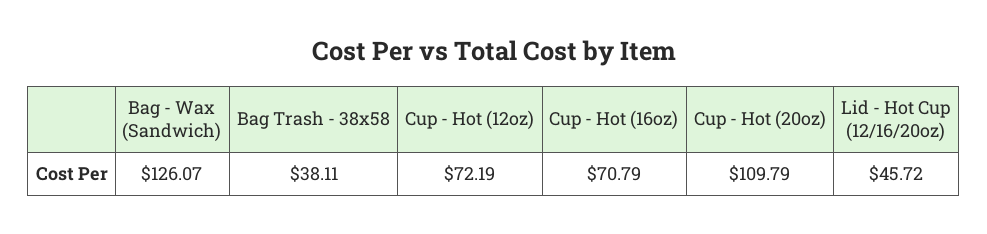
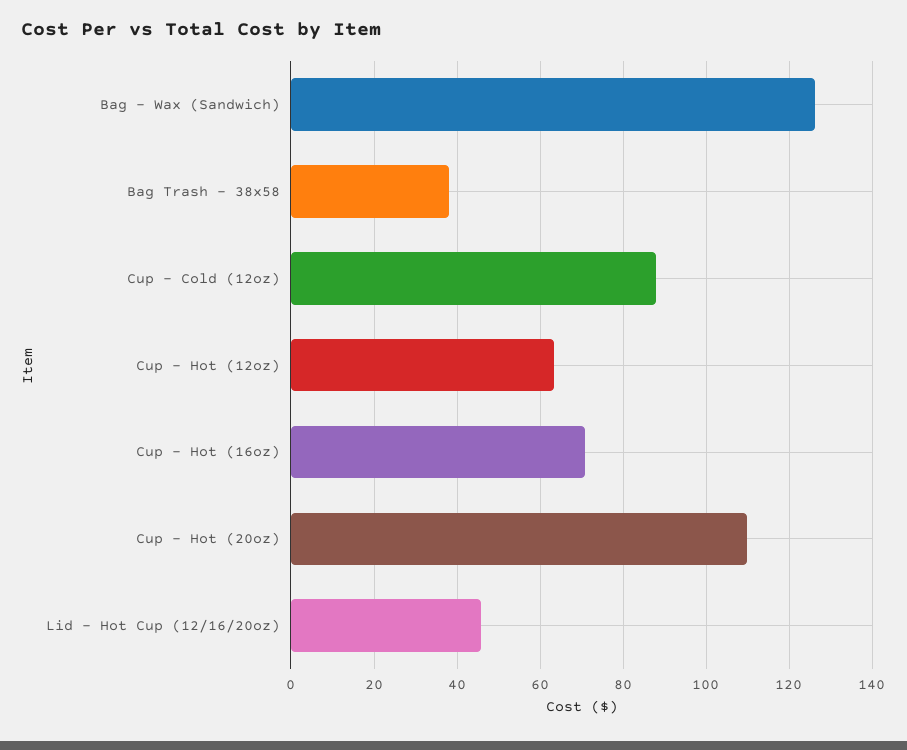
Cup - Hot (12oz): 72.19 -> 64
Cup - Cold (12oz): none -> 88

